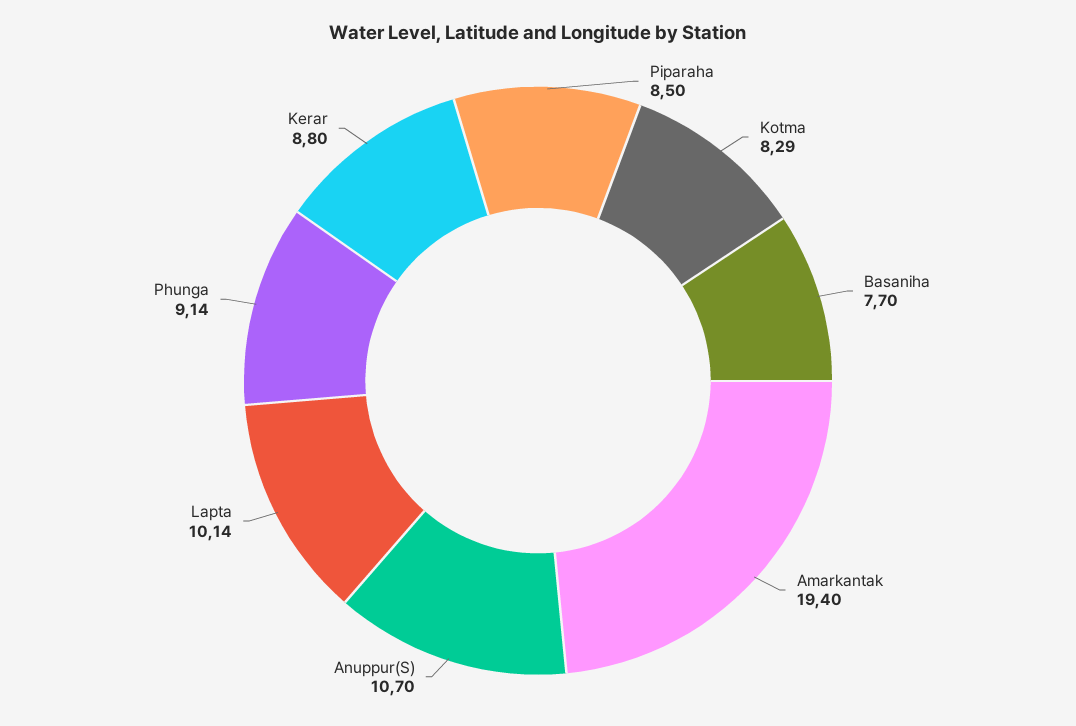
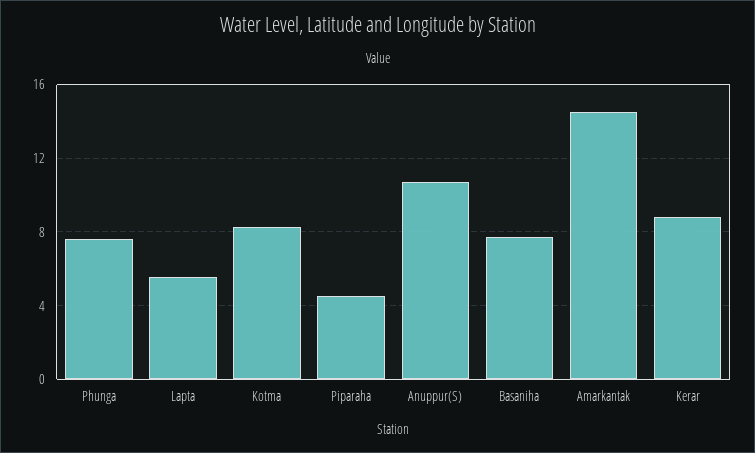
Piparaha: 8.5 -> 4.5
Amarkantak: 19.4 -> 14.5
Lapta: 10.14 -> 5.5
Phunga: 9.14 -> 7.5

